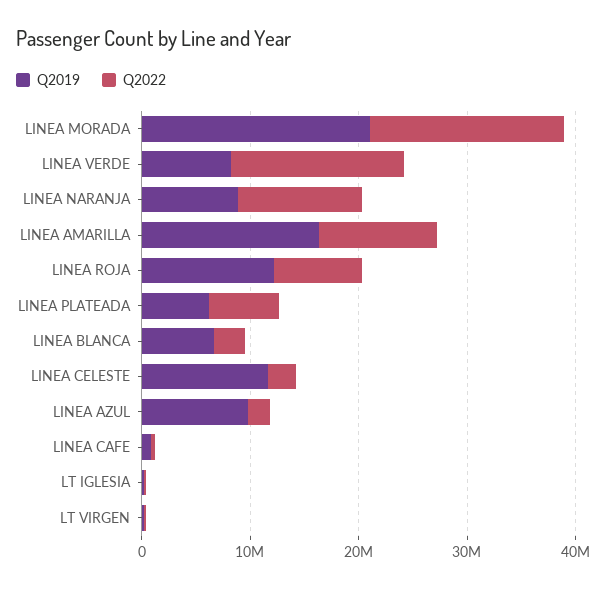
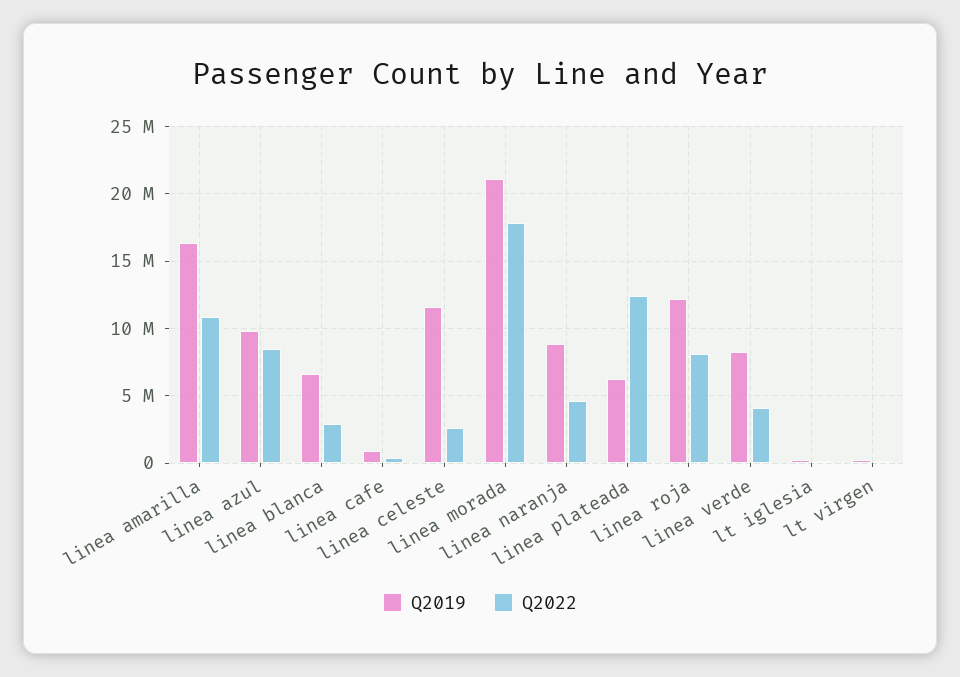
Q2022, LINEA VERDE: 16000000 -> 4000000
Q2022, LINEA NARANJA: 12000000 -> 4500000
Q2022, LINEA PLATEADA: 6000000 -> 12500000
Q2022, LINEA AZUL: 2000000 -> 8500000

